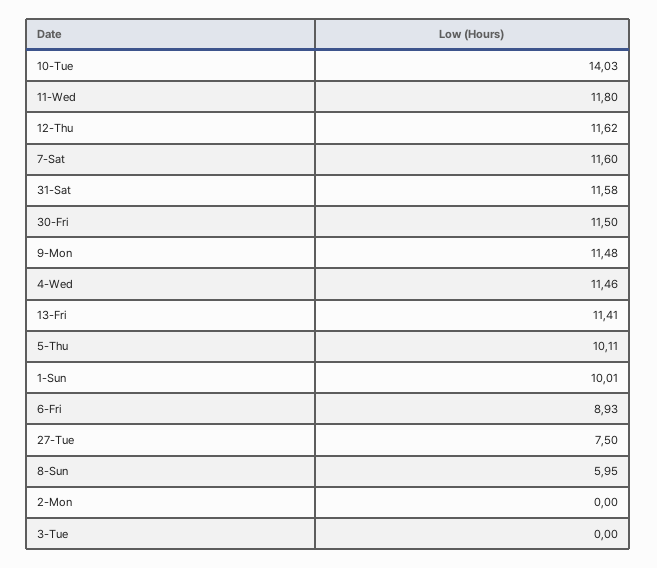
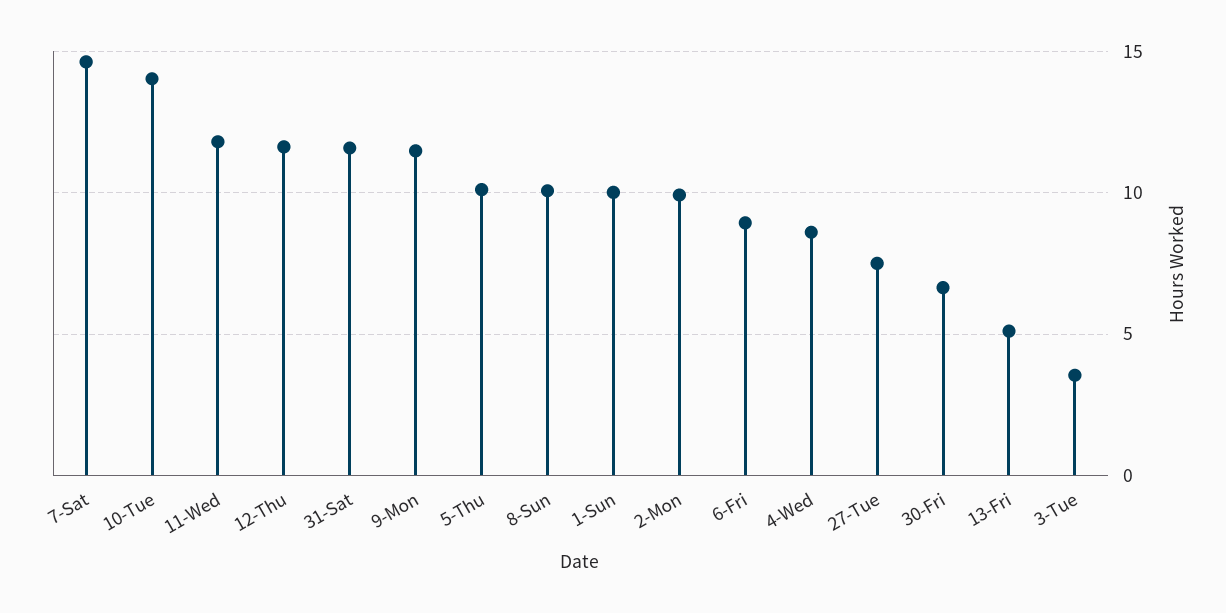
7-Sat: 11.6 -> 14.5
30-Fri: 11.5 -> 6.5
4-Wed: 11.46 -> 8.5
13-Fri: 11.41 -> 5
8-Sun: 5.95 -> 10
2-Mon: 0 -> 10
3-Tue: 0 -> 3.5

